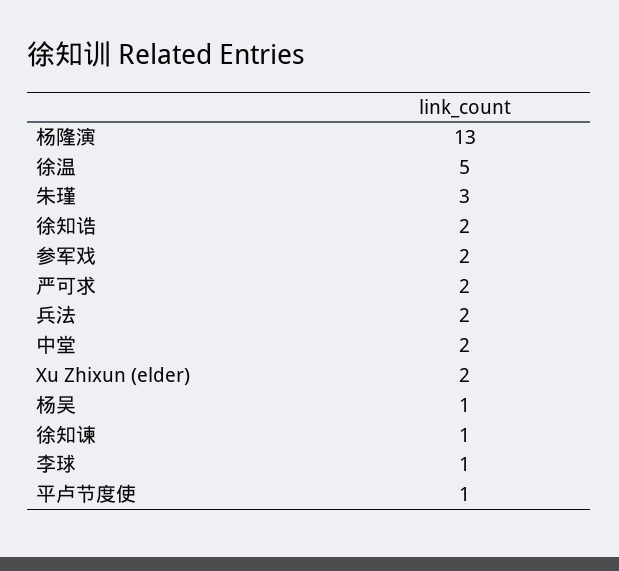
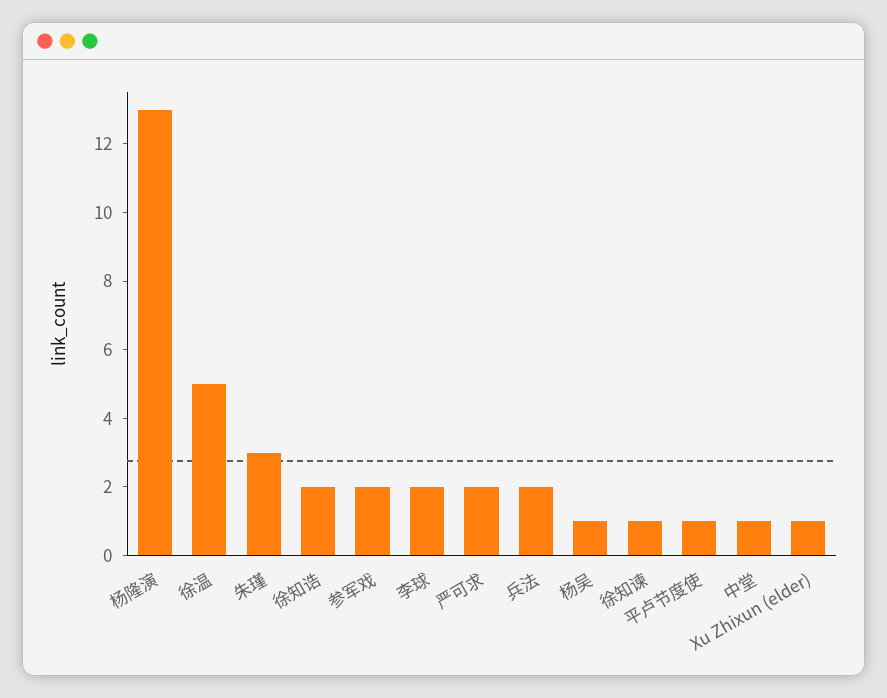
中堂: 2 -> 1
Xu Zhixun (elder): 2 -> 1
李球: 1 -> 2

